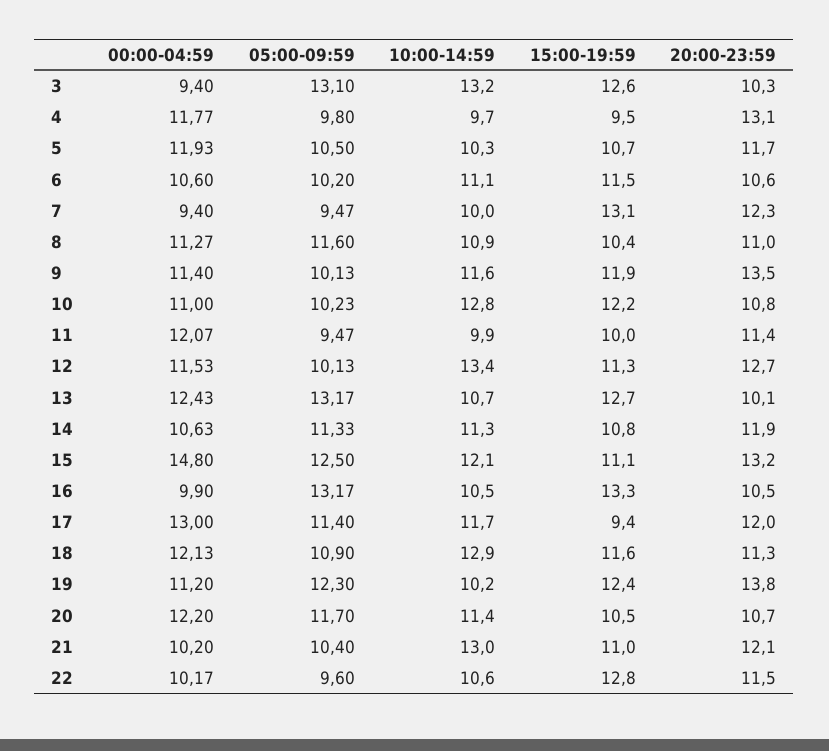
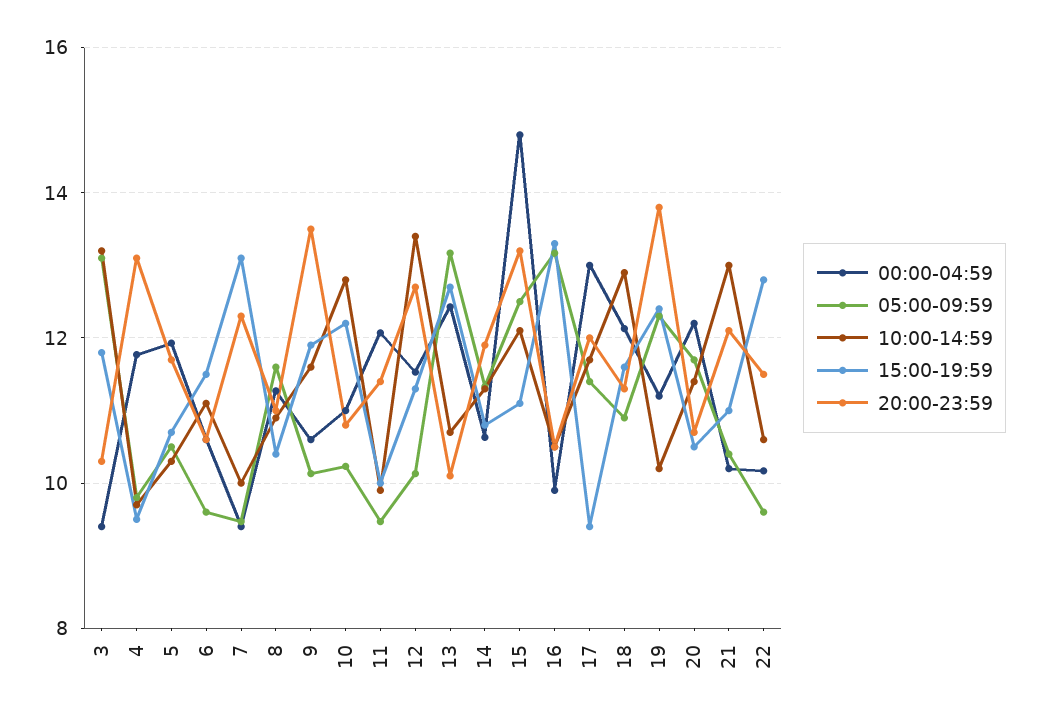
15:00-19:59, 3: 12.6 -> 11.8
05:00-09:59, 6: 10.2 -> 9.6
00:00-04:59, 9: 11.4 -> 10.6

